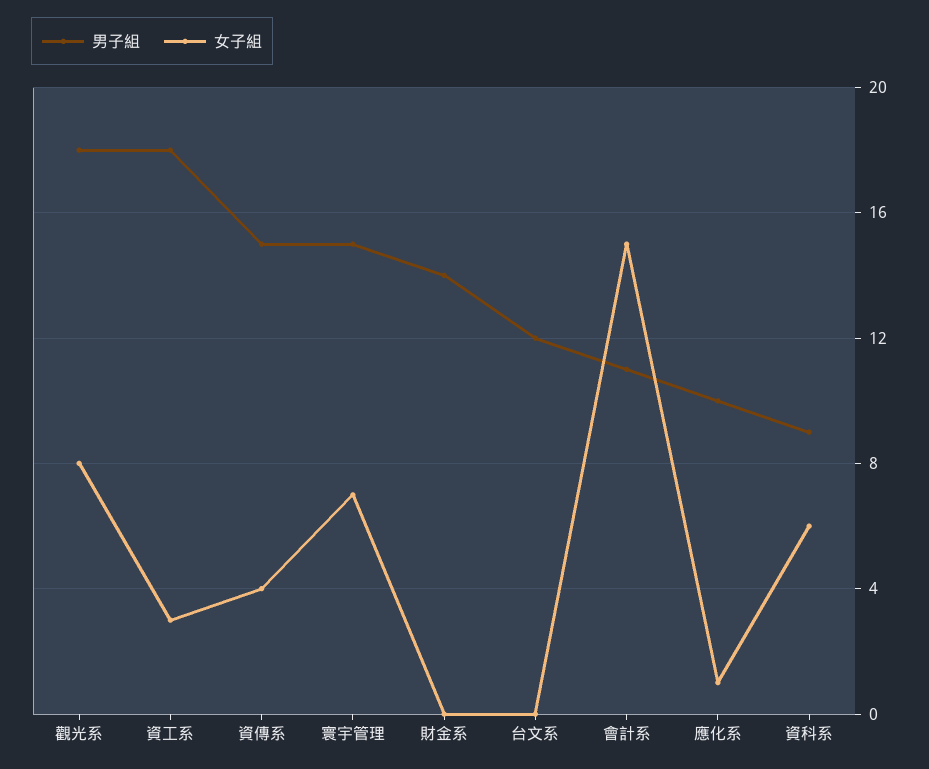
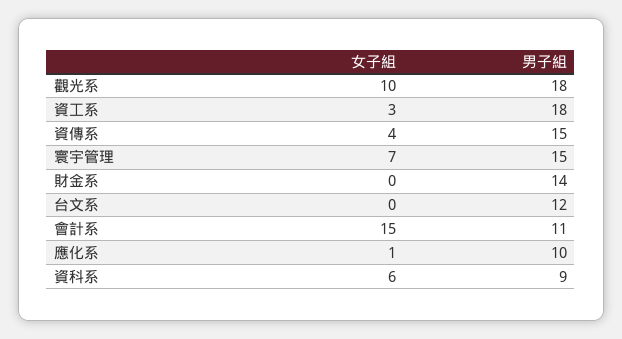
女子組, 觀光系: 8 -> 10

